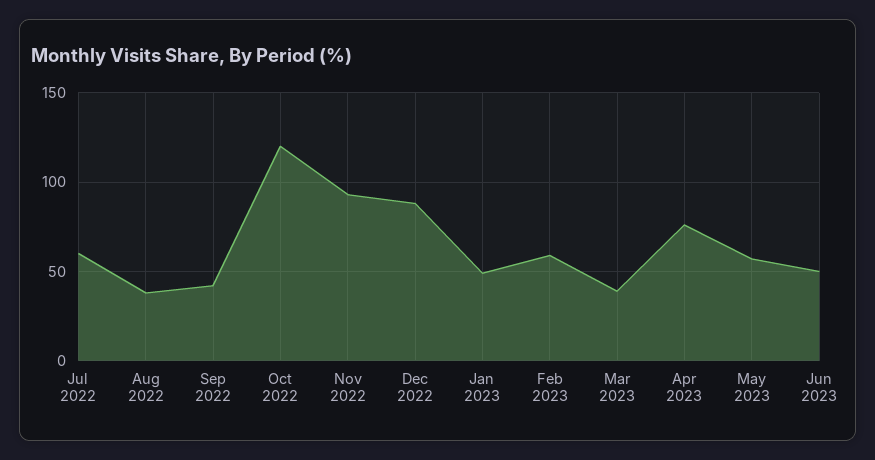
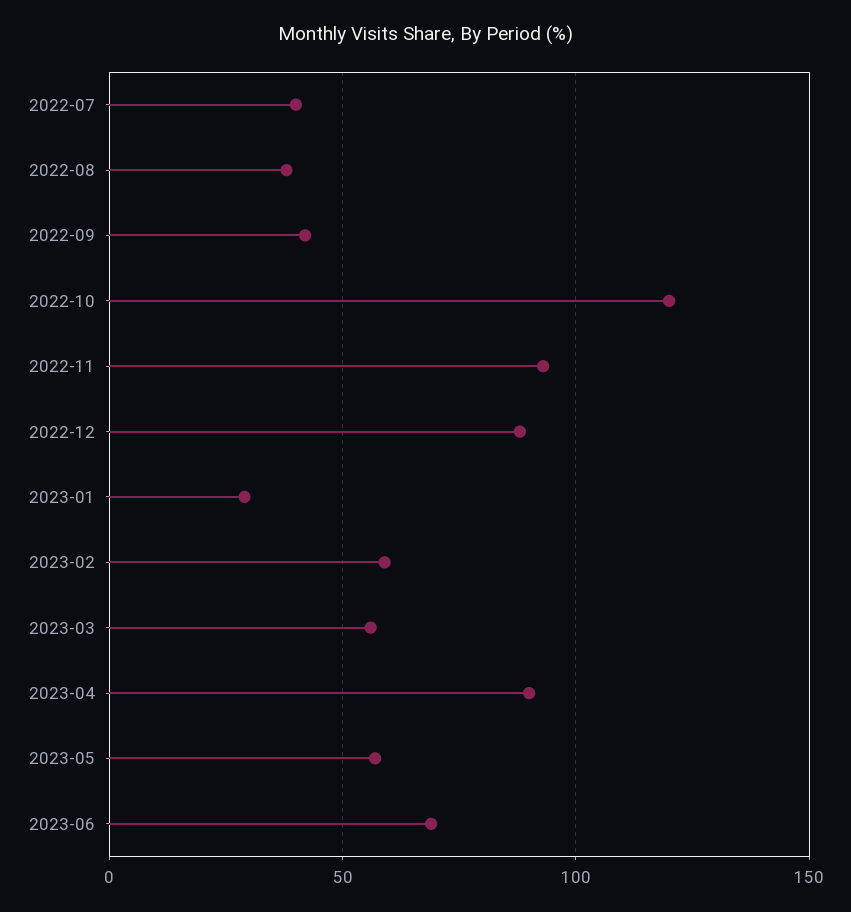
Jul 2022: 60 -> 40
Jan 2023: 50 -> 30
Mar 2023: 40 -> 55
Apr 2023: 75 -> 90
Jun 2023: 50 -> 70

